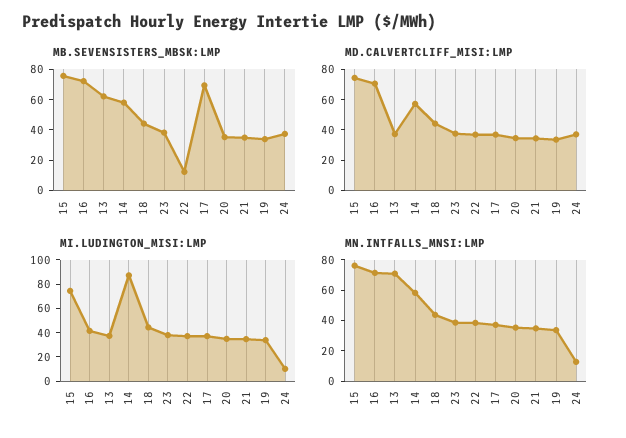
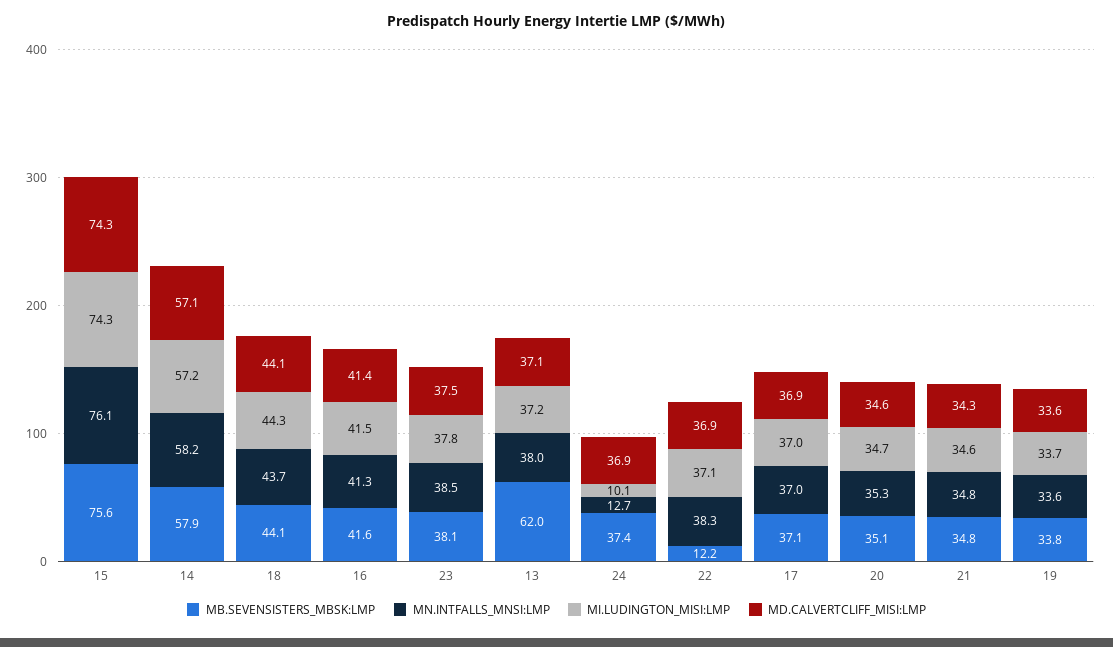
MB.SEVENSISTERS_MBSK:LMP, 16: 70 -> 41.6
MB.SEVENSISTERS_MBSK:LMP, 17: 70 -> 37.1
MD.CALVERTCLIFF_MISI:LMP, 16: 70 -> 41.4
MI.LUDINGTON_MISI:LMP, 14: 90 -> 57.2
MN.INTFALLS_MNSI:LMP, 16: 70 -> 41.3
MN.INTFALLS_MNSI:LMP, 13: 70 -> 38

